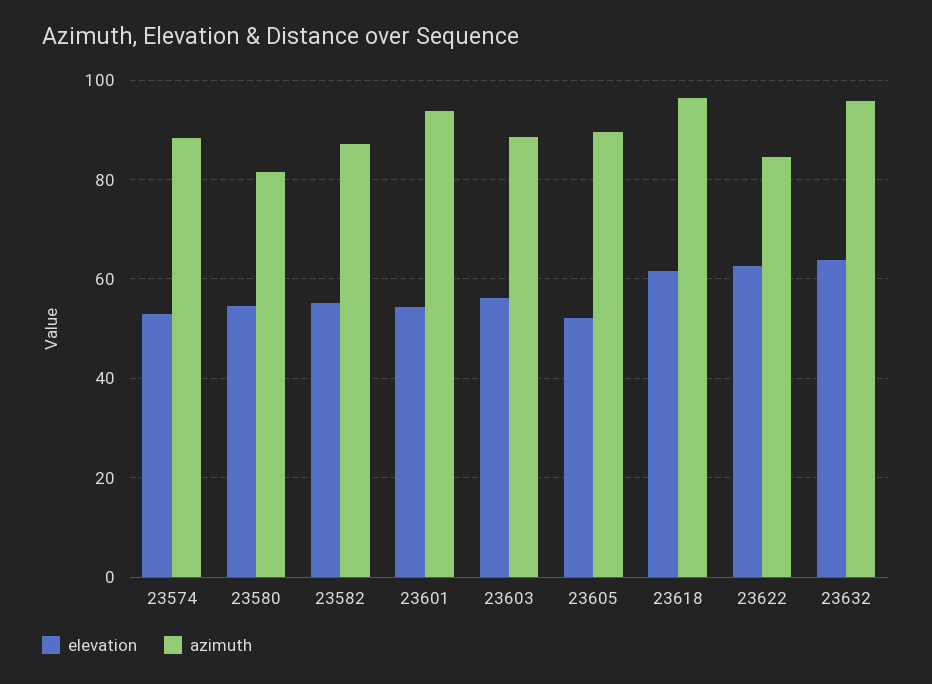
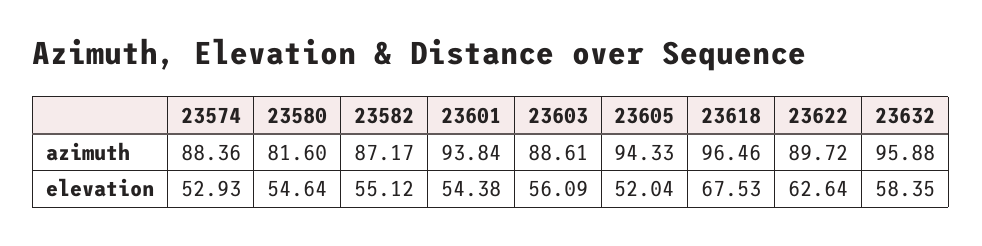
azimuth, 23605: 90 -> 94.33
elevation, 23618: 62 -> 67.53
azimuth, 23622: 84 -> 89.72
elevation, 23632: 64 -> 58.35

